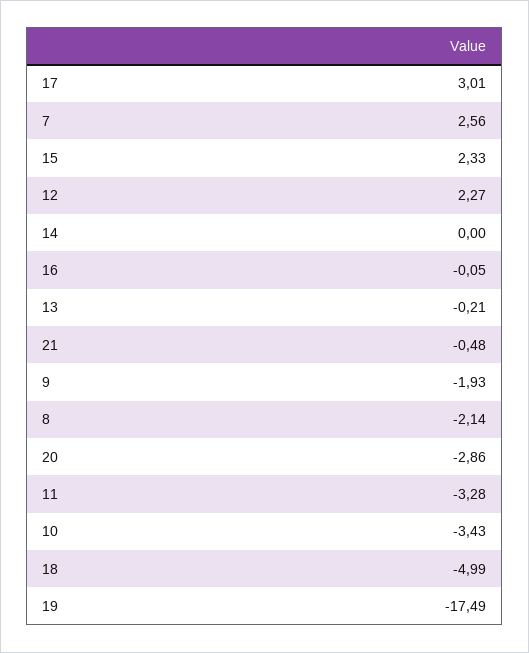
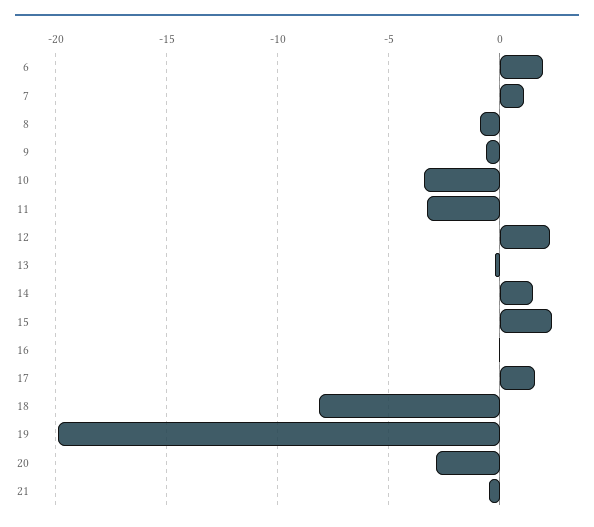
17: 3.01 -> 1.5
7: 2.56 -> 1
14: 0 -> 1.5
9: -1.93 -> -0.5
8: -2.14 -> -1
18: -4.99 -> -8
19: -17.49 -> -20
6: none -> 2

